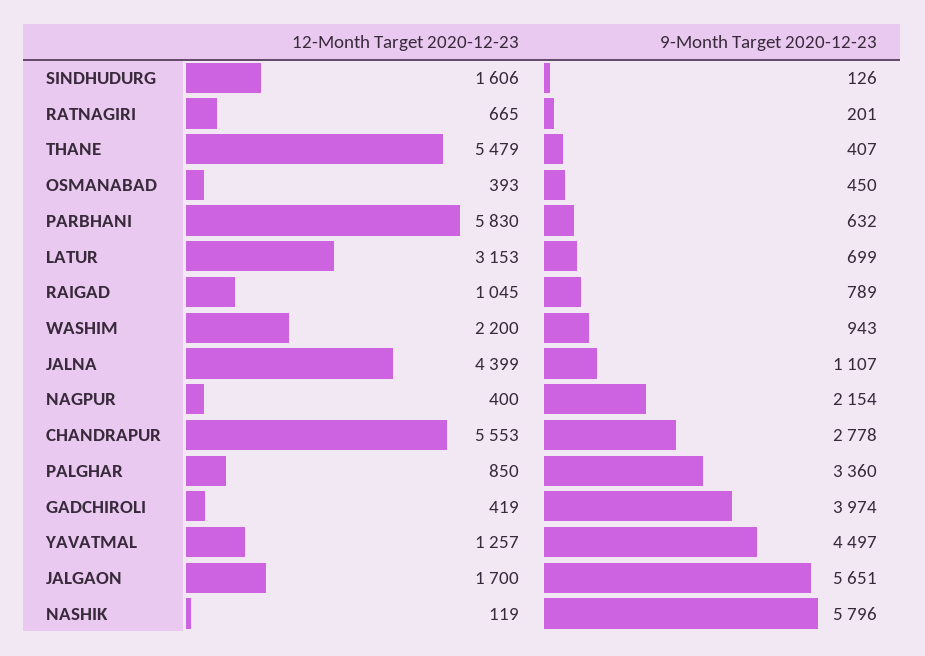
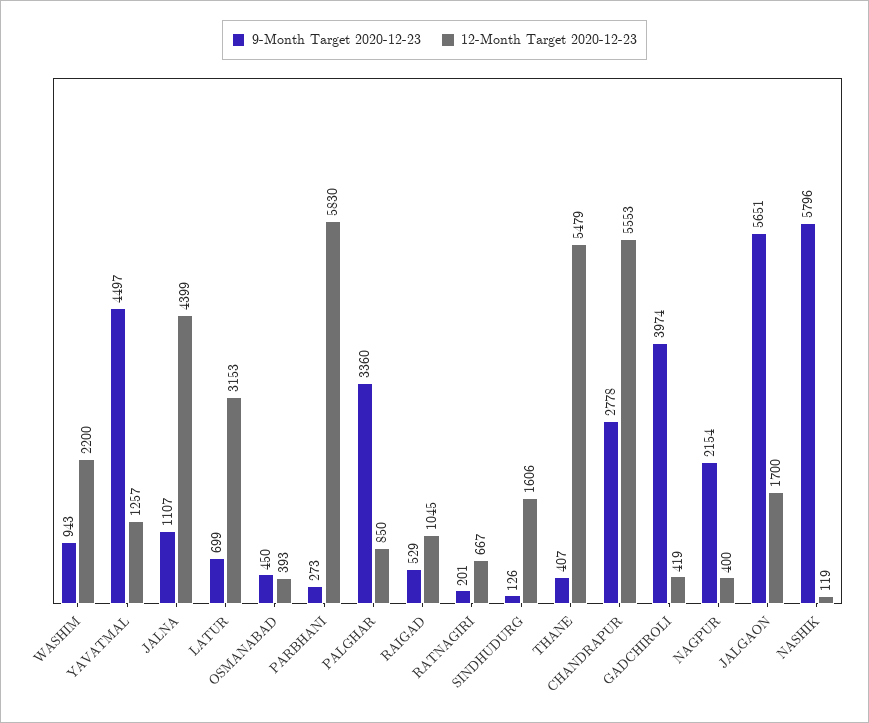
12-Month Target 2020-12-23, RATNAGIRI: 665 -> 667
9-Month Target 2020-12-23, PARBHANI: 632 -> 273
9-Month Target 2020-12-23, RAIGAD: 789 -> 529

